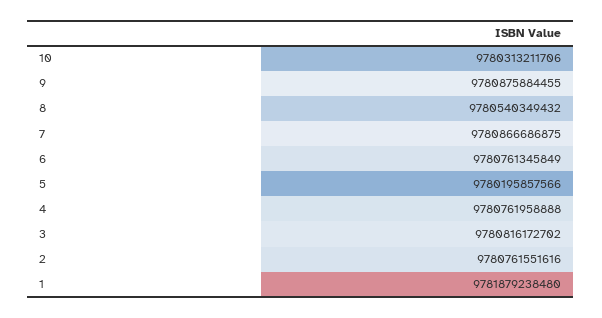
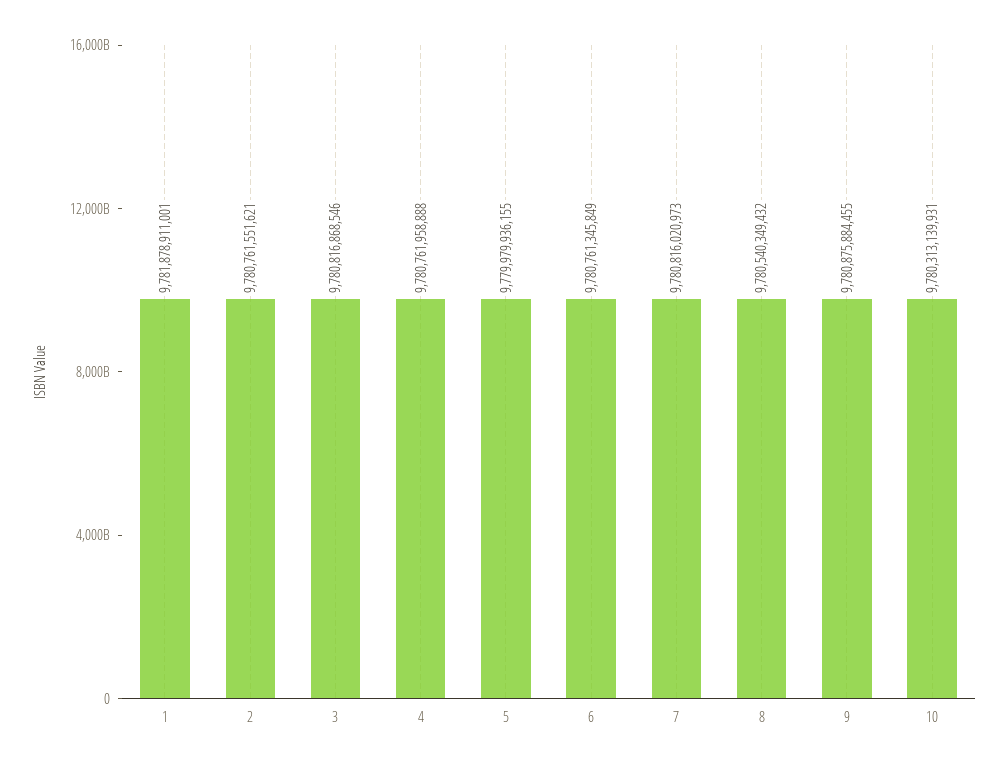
10: 9780313211706 -> 9780313139931
7: 9780866686875 -> 9780816020973
5: 9780195857566 -> 9779979936155
3: 9780816172702 -> 9780816868546
2: 9780761551616 -> 9780761551621
1: 9781879238480 -> 9781878911001

